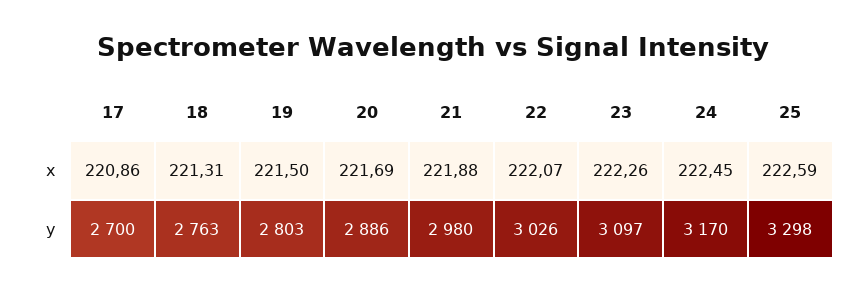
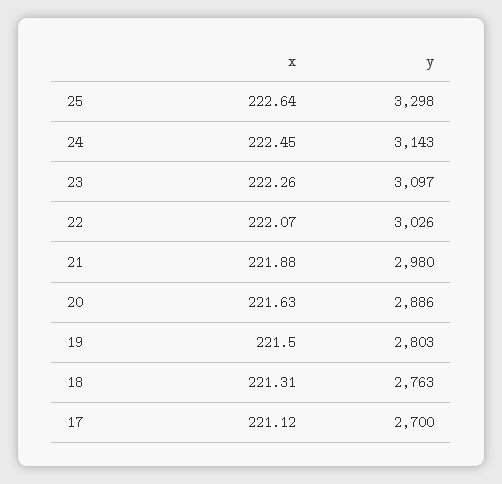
17, x: 220.86 -> 221.12
20, x: 221.69 -> 221.63
25, x: 222.59 -> 222.64
24, y: 3170 -> 3143

